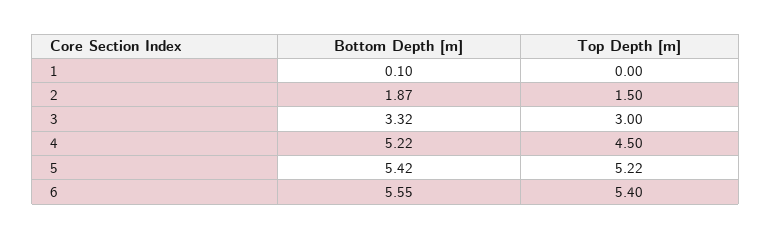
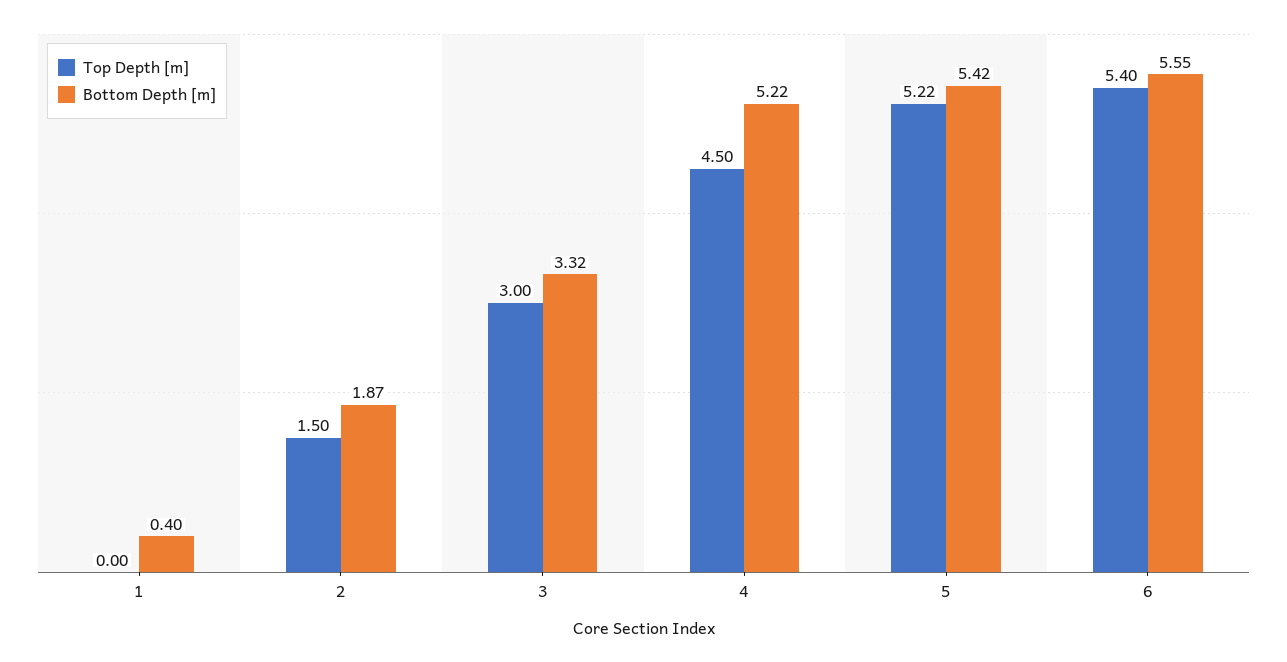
Bottom Depth [m], 1: 0.1 -> 0.4

